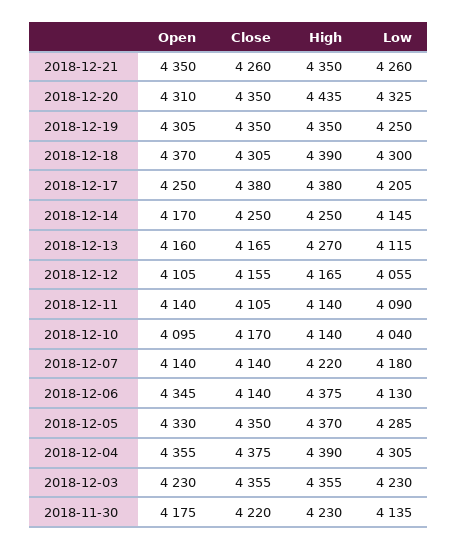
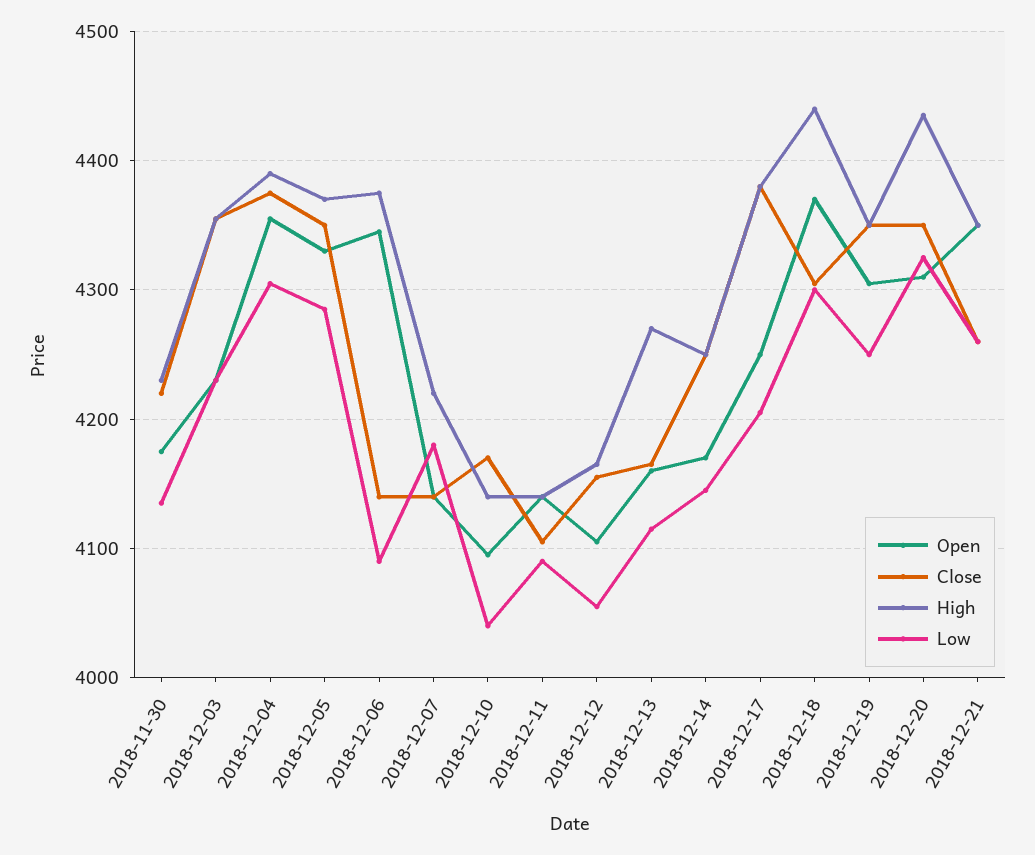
High, 2018-12-18: 4390 -> 4440
Low, 2018-12-06: 4130 -> 4090

